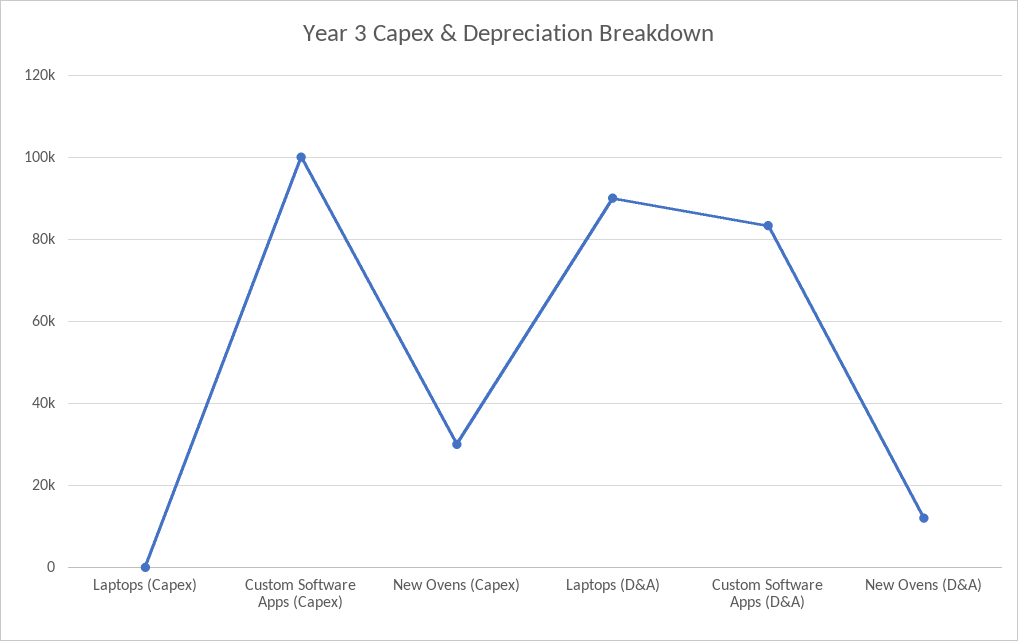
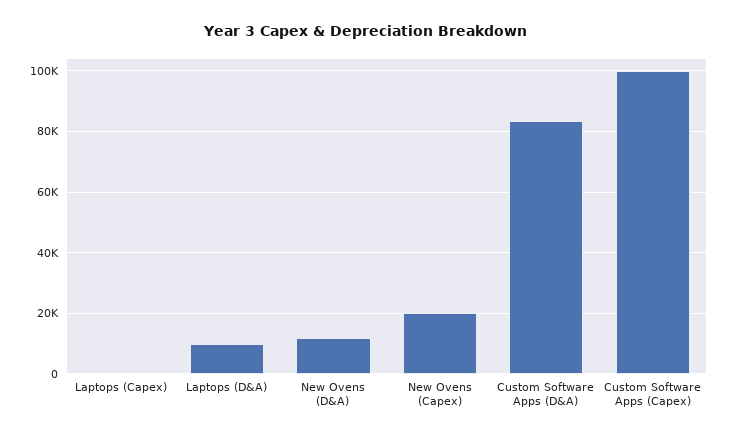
New Ovens (Capex): 30000 -> 20000
Laptops (D&A): 90000 -> 10000

